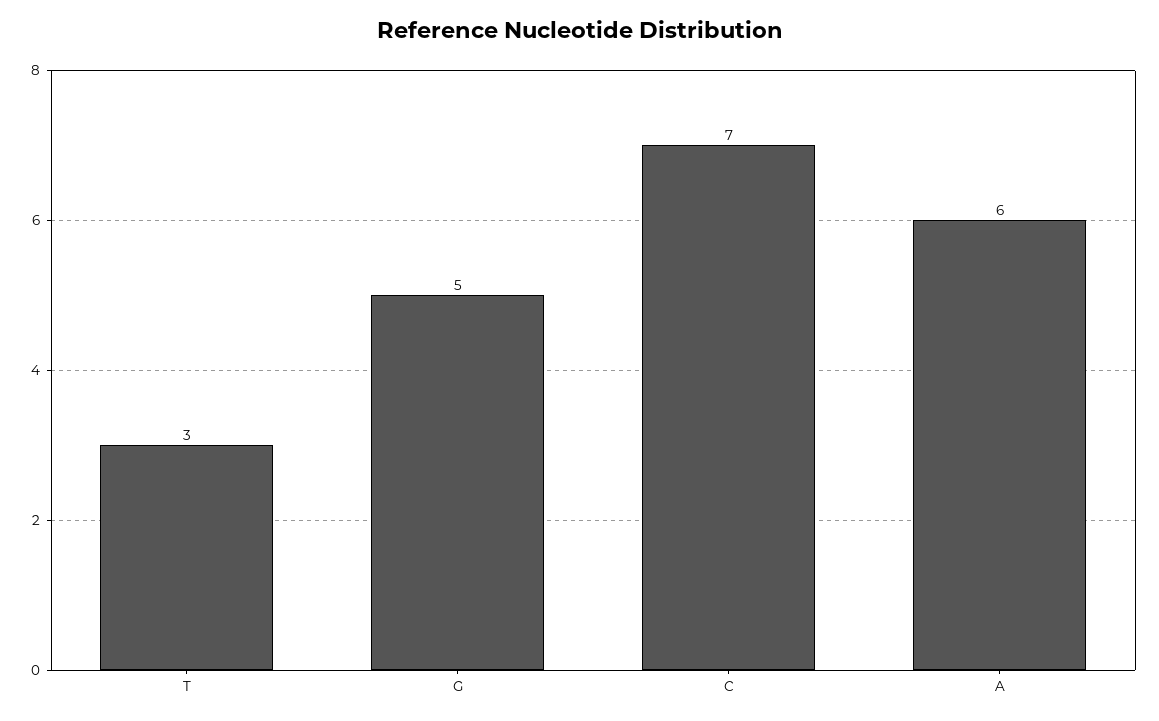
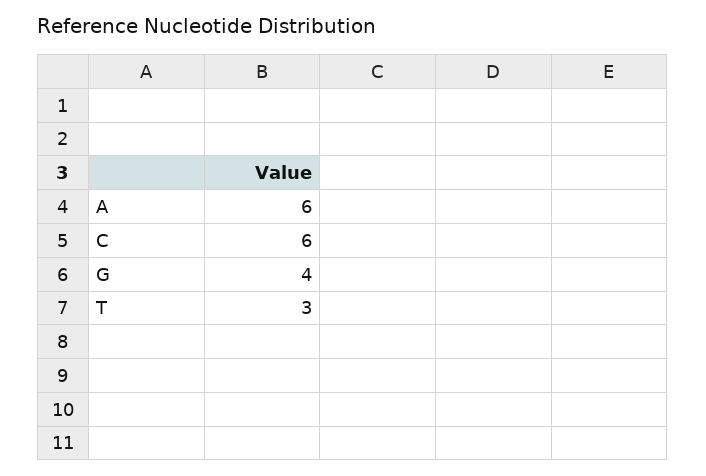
G: 5 -> 4
C: 7 -> 6

